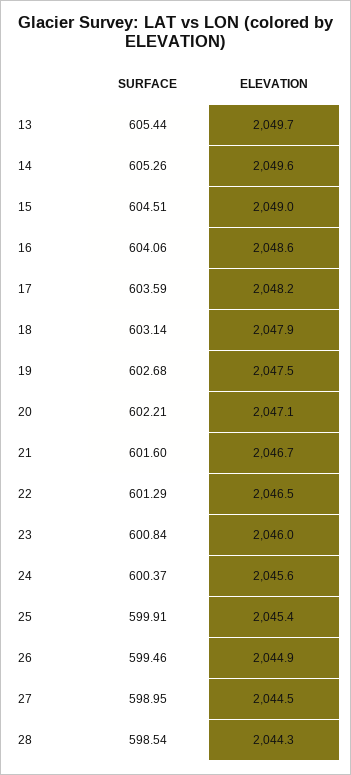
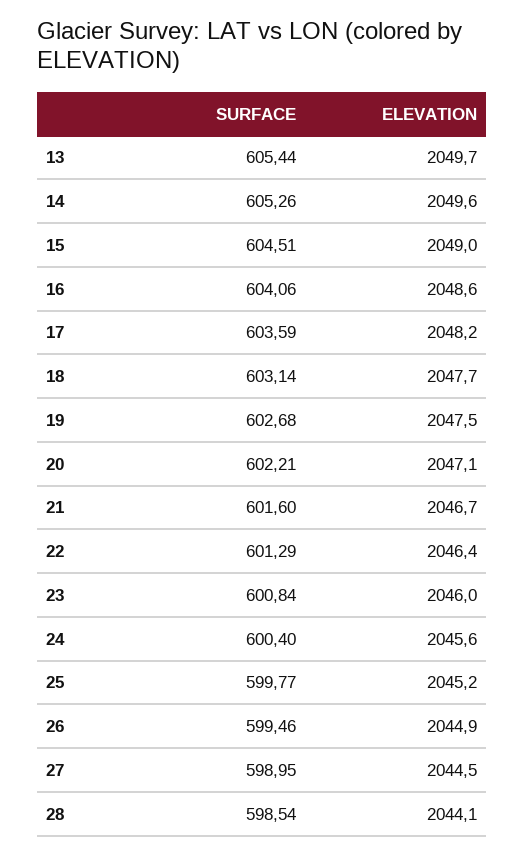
ELEVATION, 18: 2047.9 -> 2047.7
ELEVATION, 22: 2046.5 -> 2046.4
SURFACE, 24: 600.37 -> 600.4
SURFACE, 25: 599.91 -> 599.77
ELEVATION, 25: 2045.4 -> 2045.2
ELEVATION, 28: 2044.3 -> 2044.1

